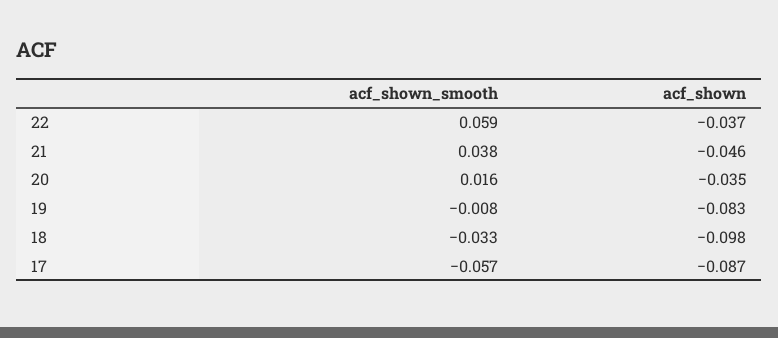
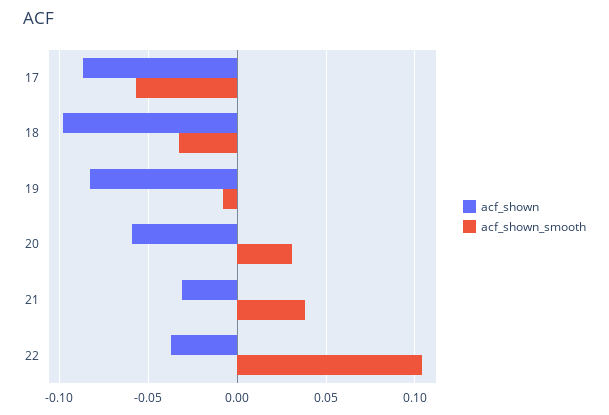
acf_shown_smooth, 22: 0.059 -> 0.105
acf_shown, 21: -0.046 -> -0.03
acf_shown_smooth, 20: 0.016 -> 0.03
acf_shown, 20: -0.035 -> -0.06

